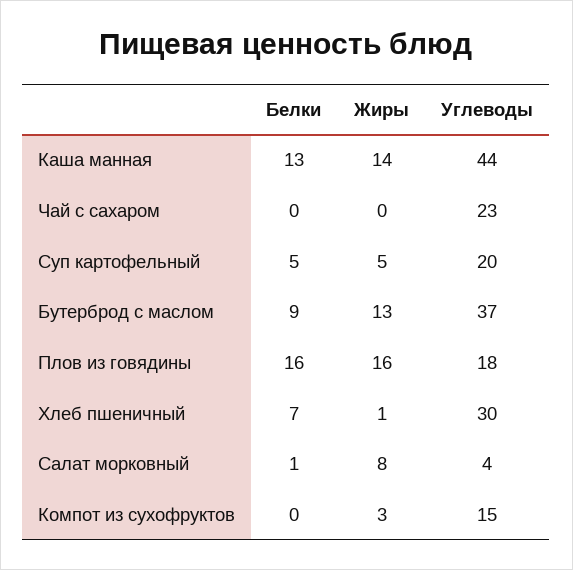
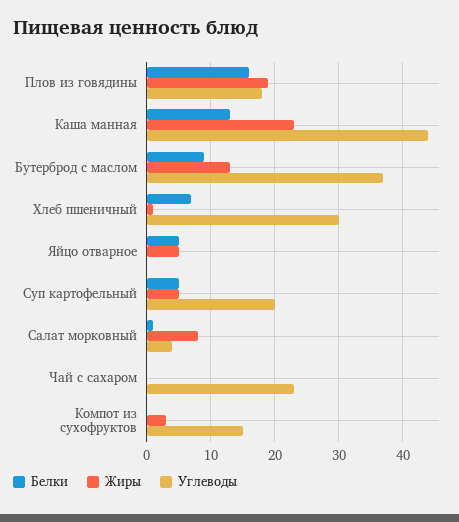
Жиры, Каша манная: 14 -> 23
Жиры, Плов из говядины: 16 -> 19
Белки, Яйцо отварное: none -> 5
Жиры, Яйцо отварное: none -> 5
Углеводы, Яйцо отварное: none -> 0

